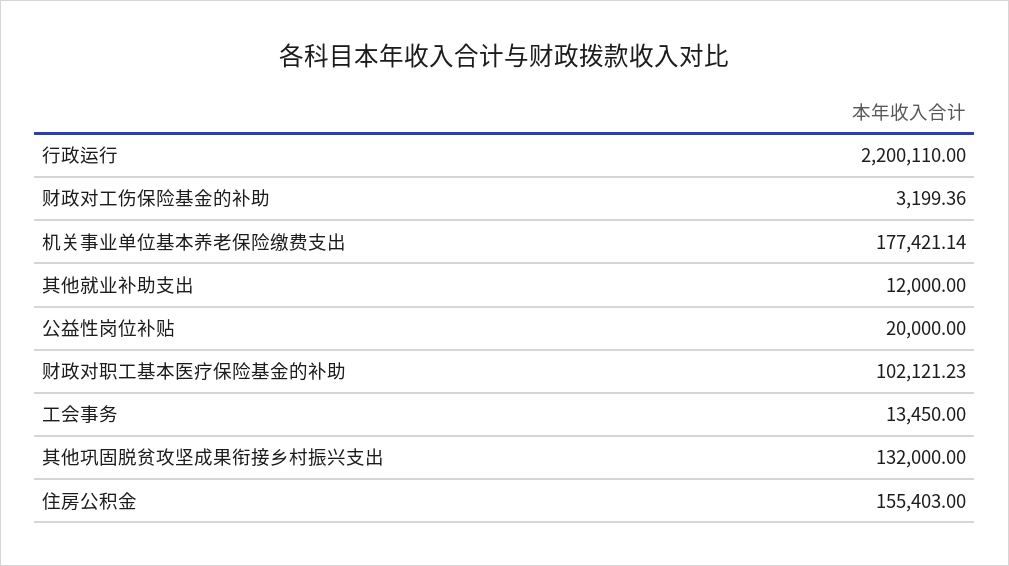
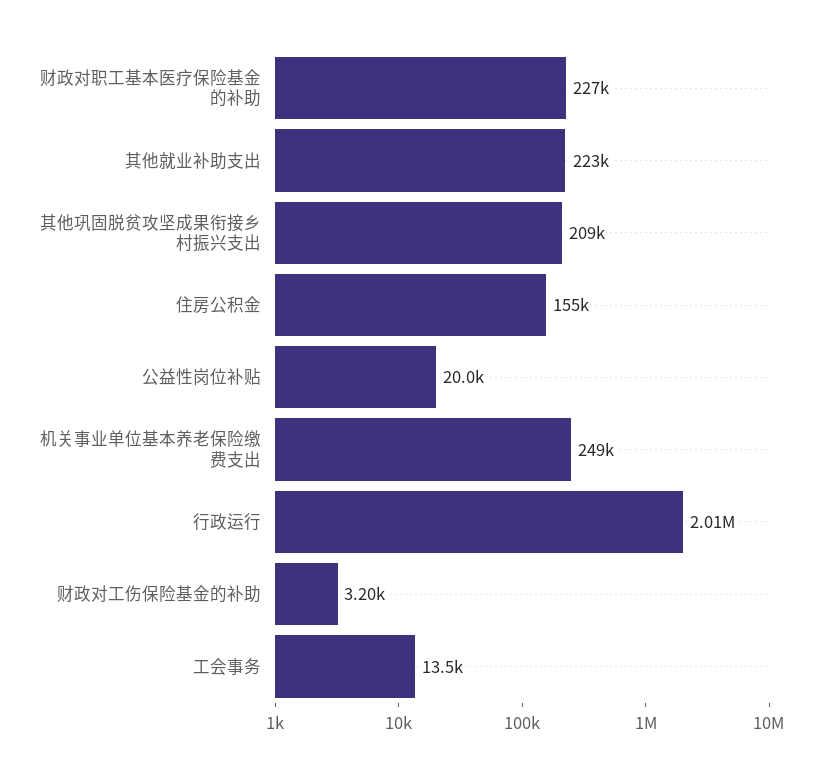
行政运行: 2200110 -> 2010000
机关事业单位基本养老保险缴费支出: 177421.14 -> 249000
其他就业补助支出: 12000 -> 223000
财政对职工基本医疗保险基金的补助: 102121.23 -> 227000
其他巩固脱贫攻坚成果衔接乡村振兴支出: 132000 -> 209000

